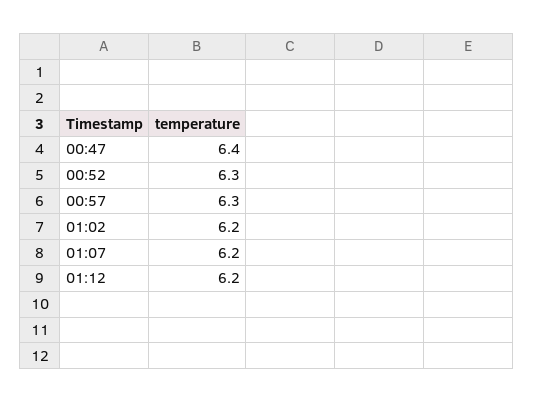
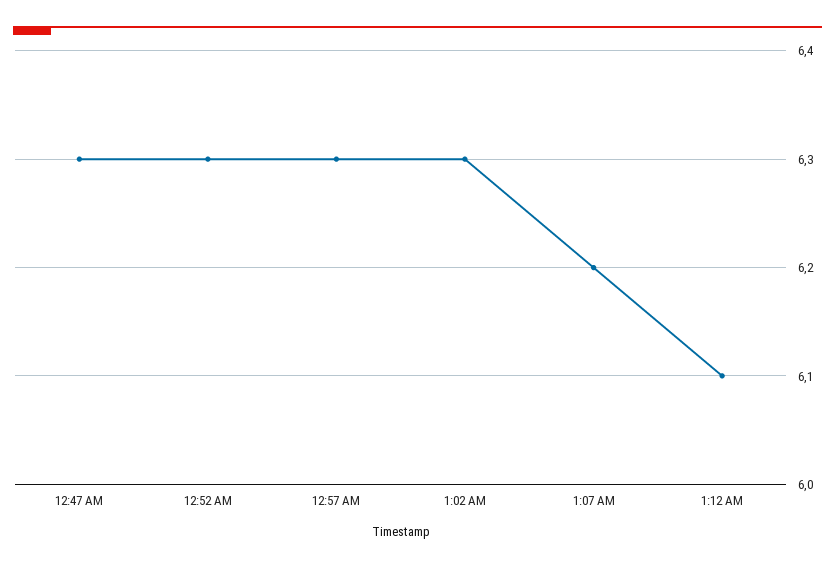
00:47: 6.4 -> 6.3
01:02: 6.2 -> 6.3
01:12: 6.2 -> 6.1

